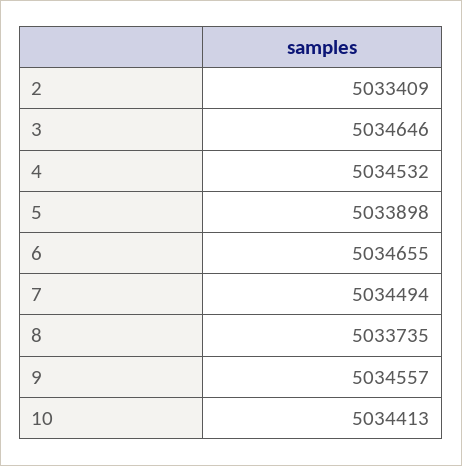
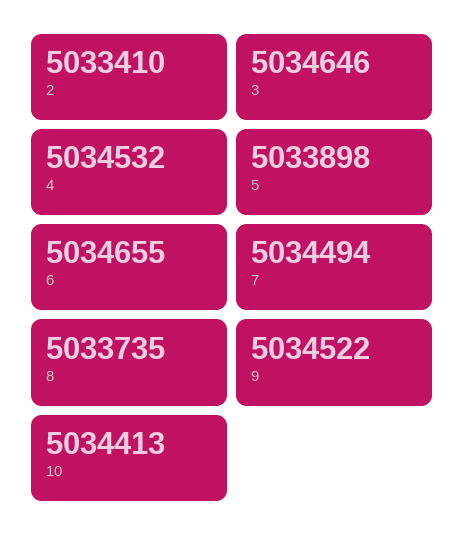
2: 5033409 -> 5033410
9: 5034557 -> 5034522

